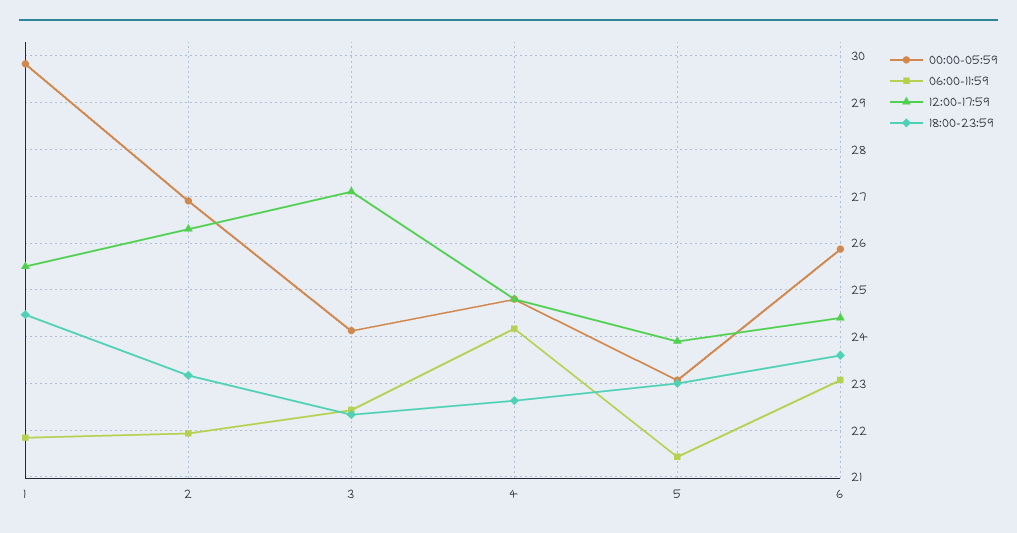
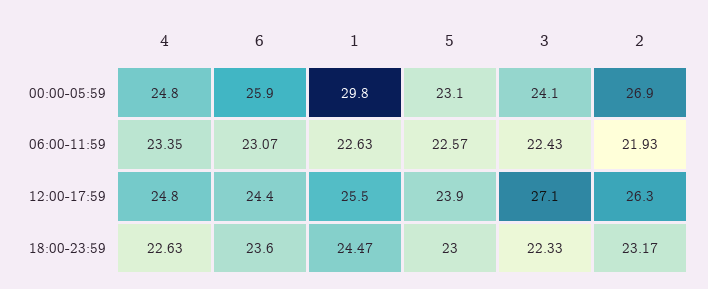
06:00-11:59, 1: 21.8 -> 22.63
06:00-11:59, 4: 24.2 -> 23.35
06:00-11:59, 5: 21.4 -> 22.57

